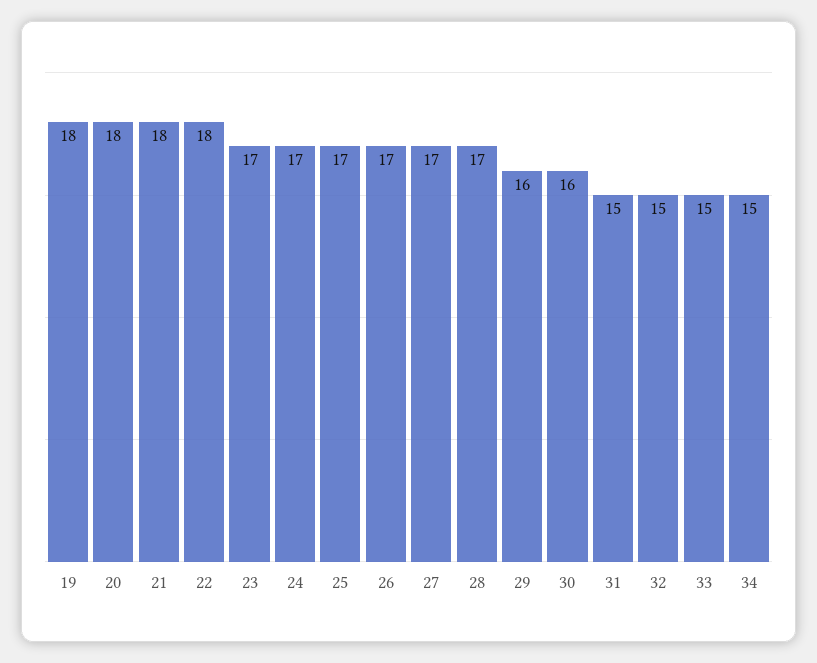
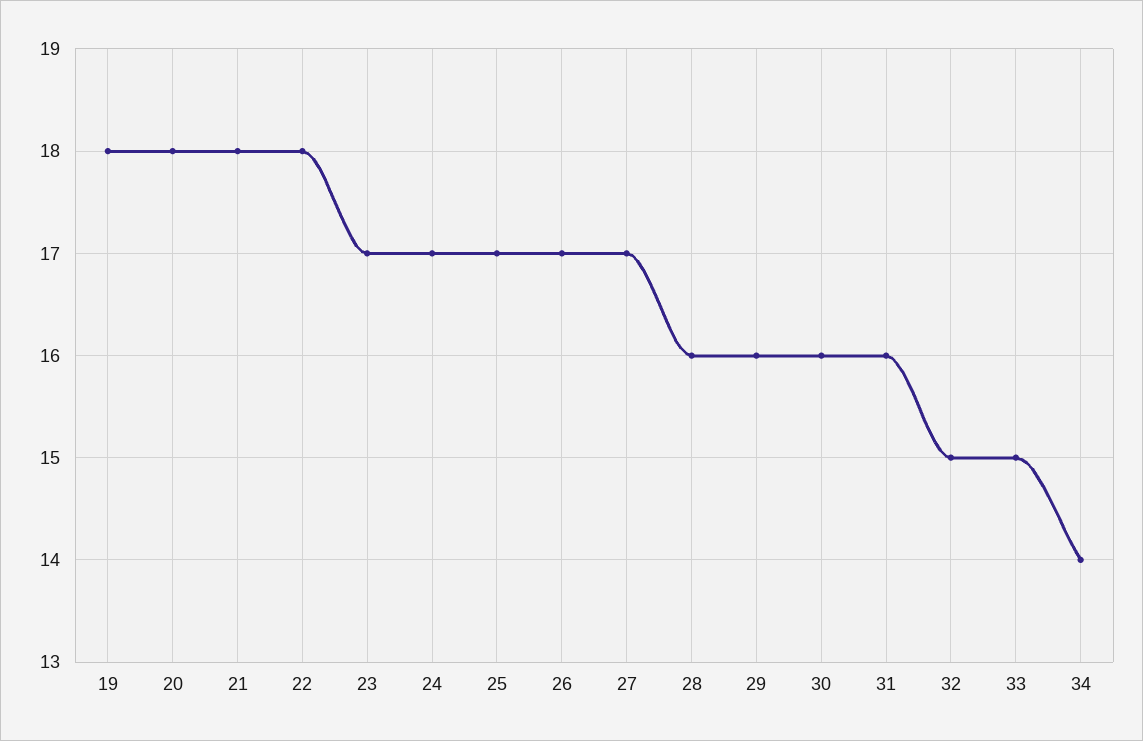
28: 17 -> 16
31: 15 -> 16
34: 15 -> 14

